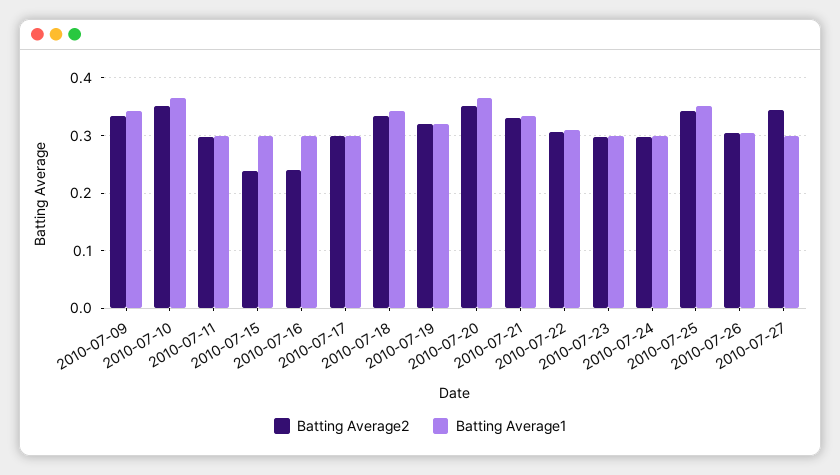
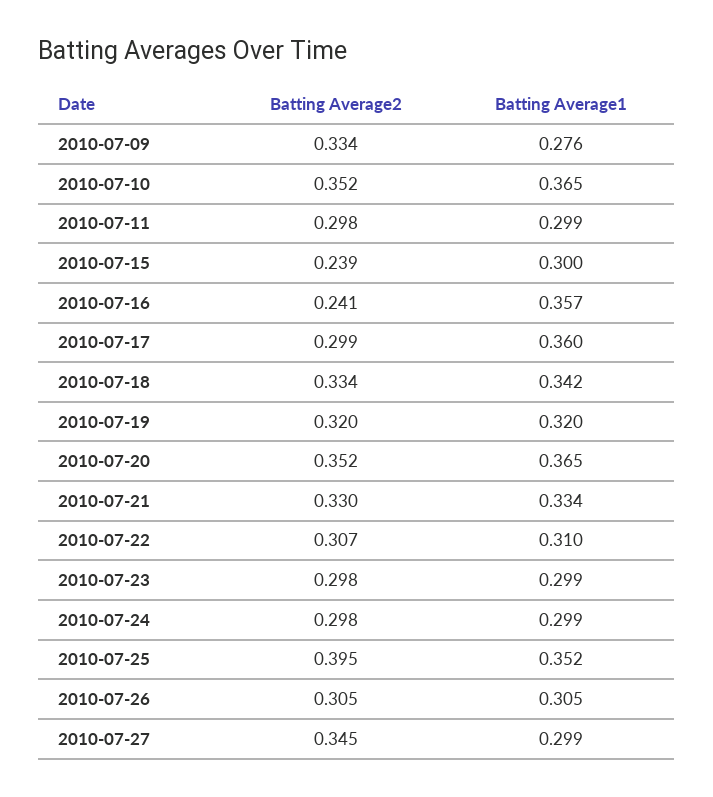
Batting Average1, 2010-07-09: 0.34 -> 0.276
Batting Average1, 2010-07-16: 0.3 -> 0.357
Batting Average1, 2010-07-17: 0.3 -> 0.36
Batting Average2, 2010-07-25: 0.34 -> 0.395

